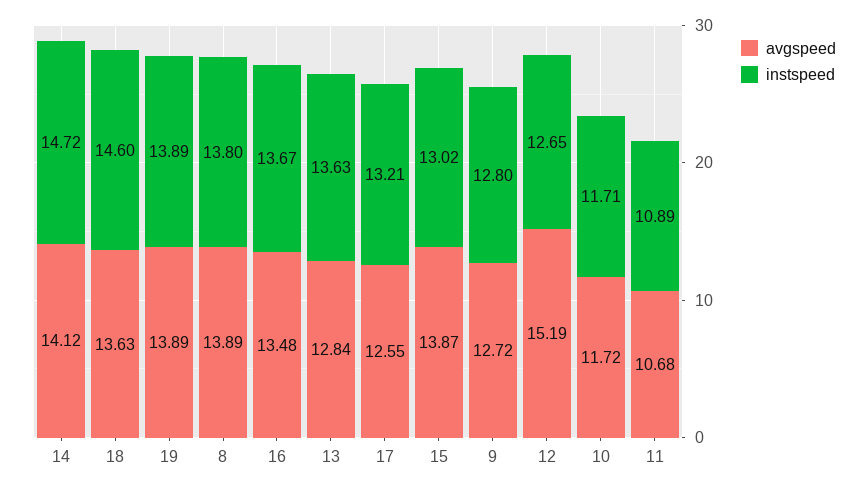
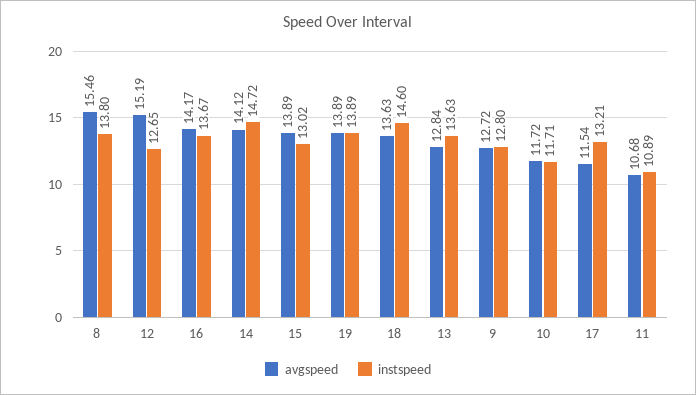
avgspeed, 8: 13.89 -> 15.46
avgspeed, 16: 13.48 -> 14.17
avgspeed, 17: 12.55 -> 11.54
avgspeed, 15: 13.87 -> 13.89

